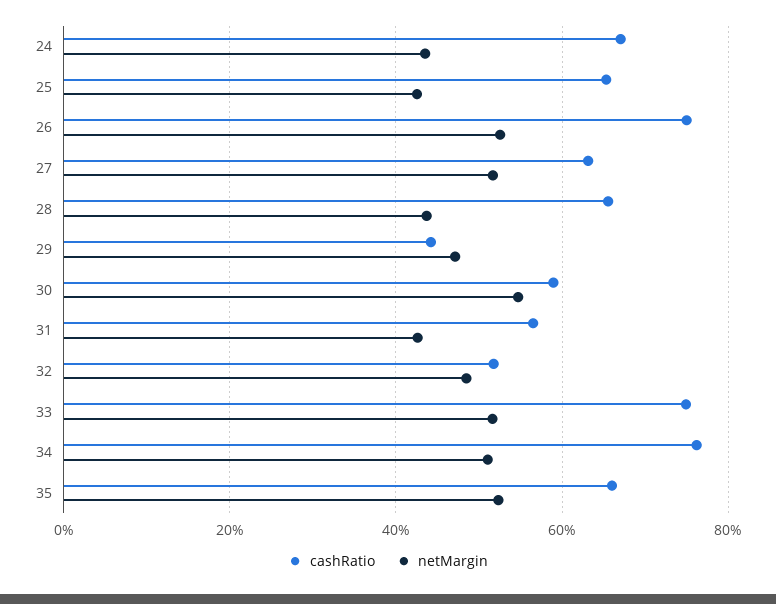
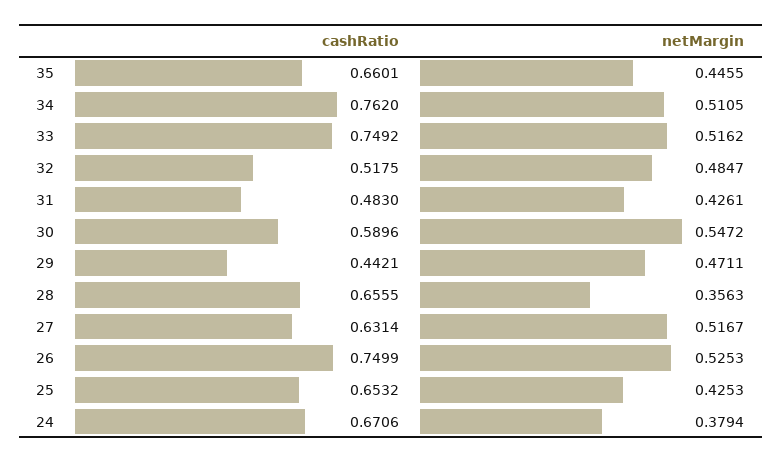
netMargin, 24: 0.44 -> 0.3794
netMargin, 28: 0.44 -> 0.3563
cashRatio, 31: 0.56 -> 0.483
netMargin, 35: 0.52 -> 0.4455

